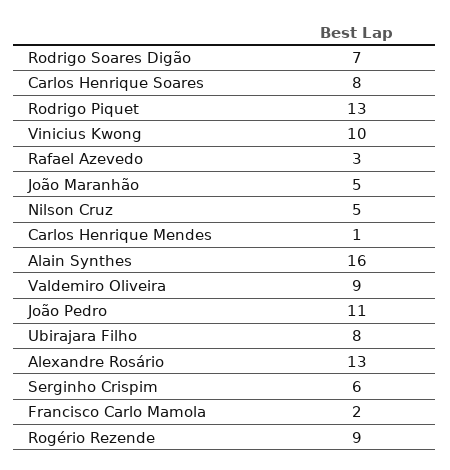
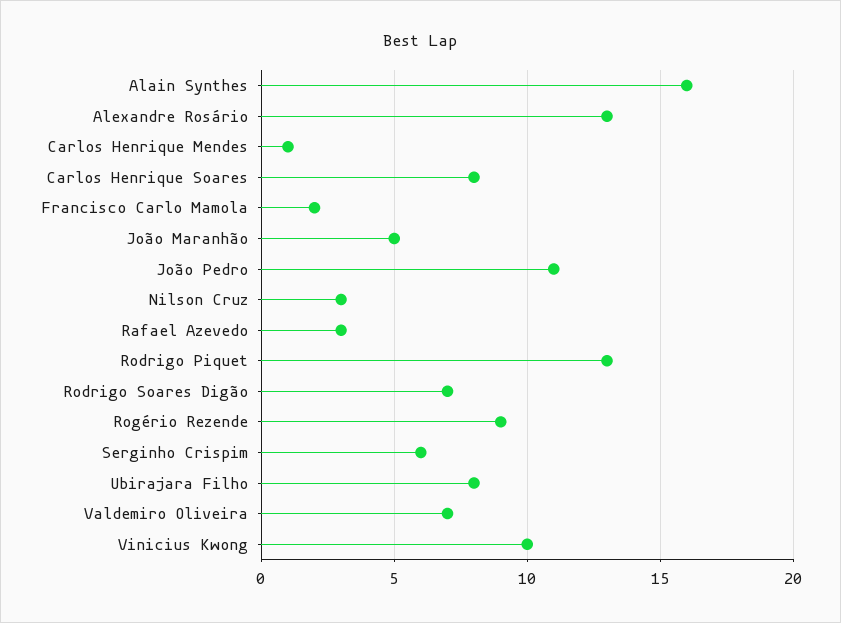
Nilson Cruz: 5 -> 3
Valdemiro Oliveira: 9 -> 7

